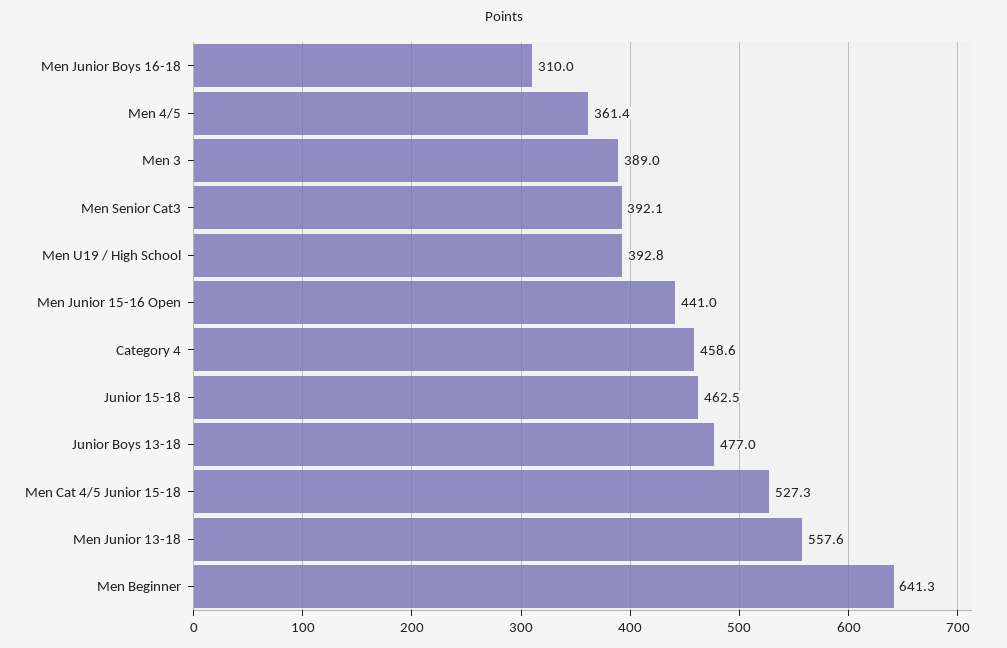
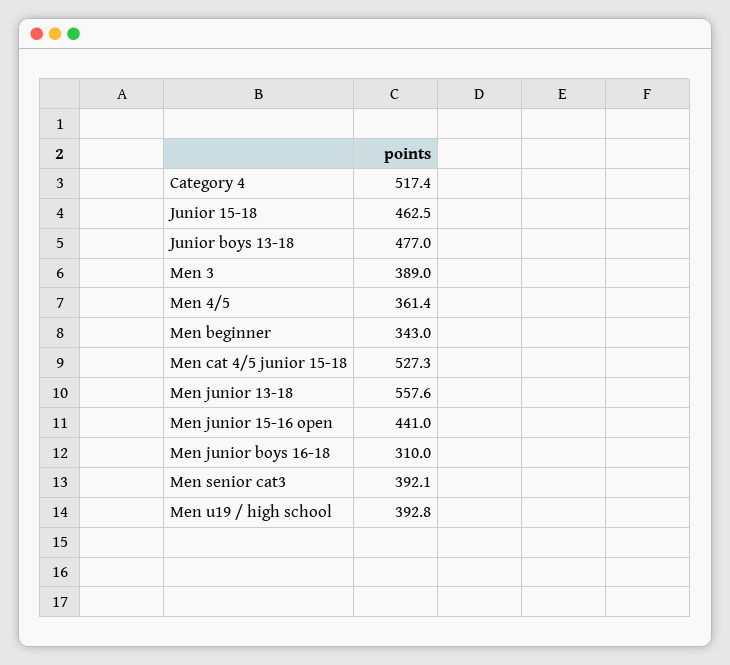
Category 4: 458.6 -> 517.4
Men Beginner: 641.3 -> 343

